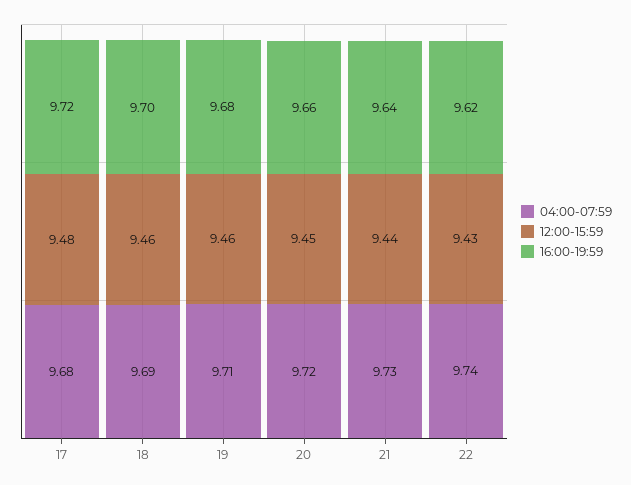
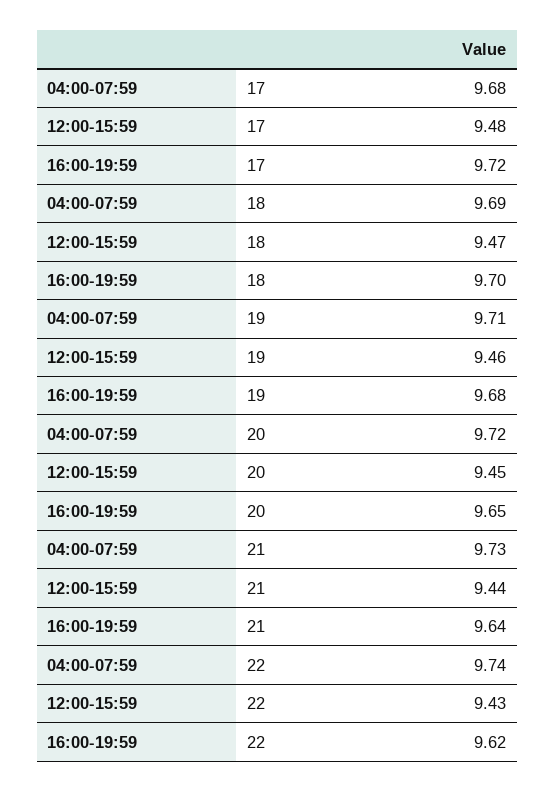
12:00-15:59, 18: 9.46 -> 9.47
16:00-19:59, 20: 9.66 -> 9.65

